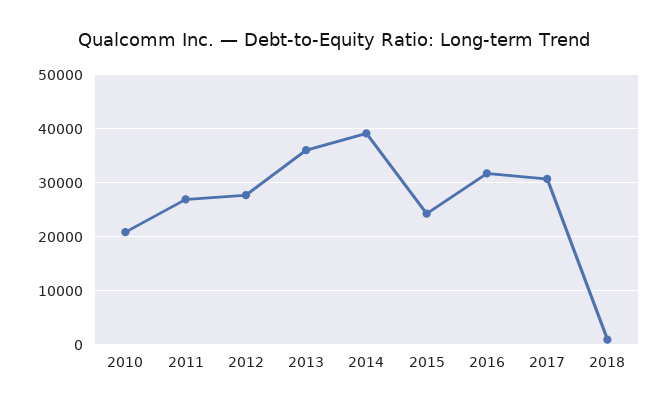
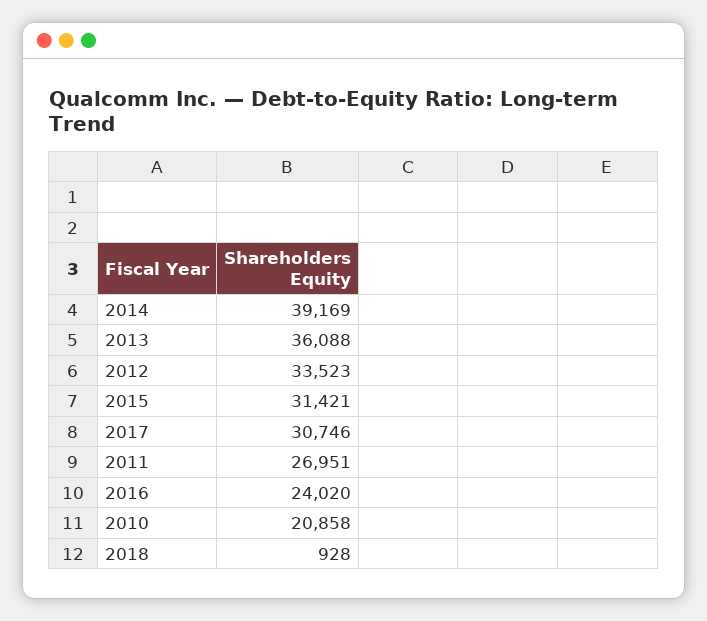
2012: 28000 -> 33523
2015: 24000 -> 31421
2016: 32000 -> 24020

